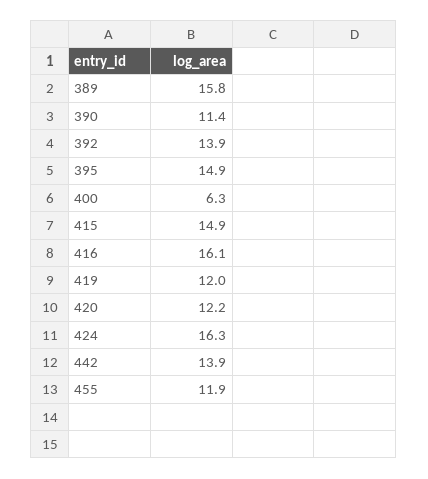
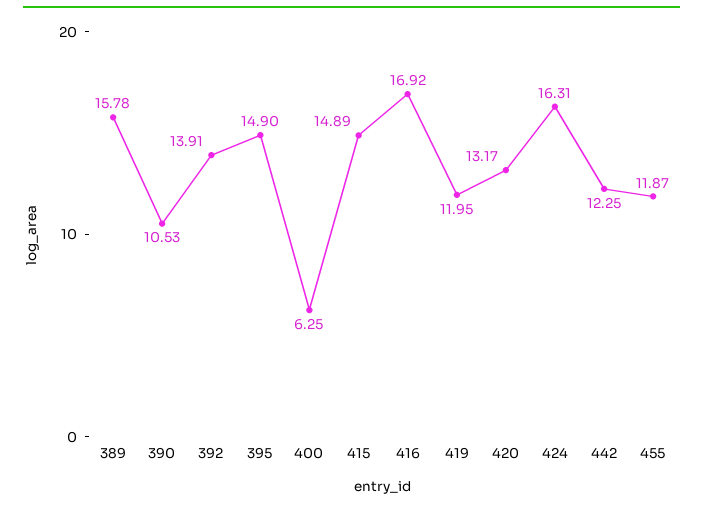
390: 11.4 -> 10.53
416: 16.1 -> 16.92
420: 12.2 -> 13.17
442: 13.9 -> 12.25

